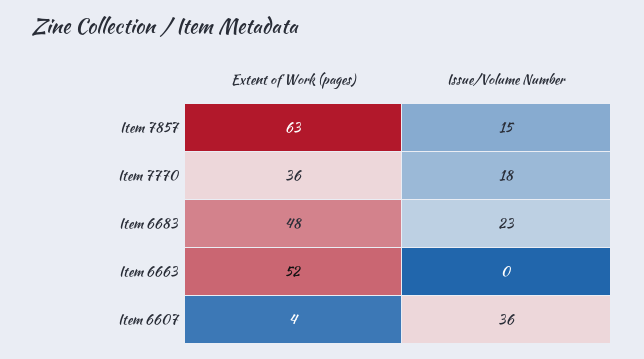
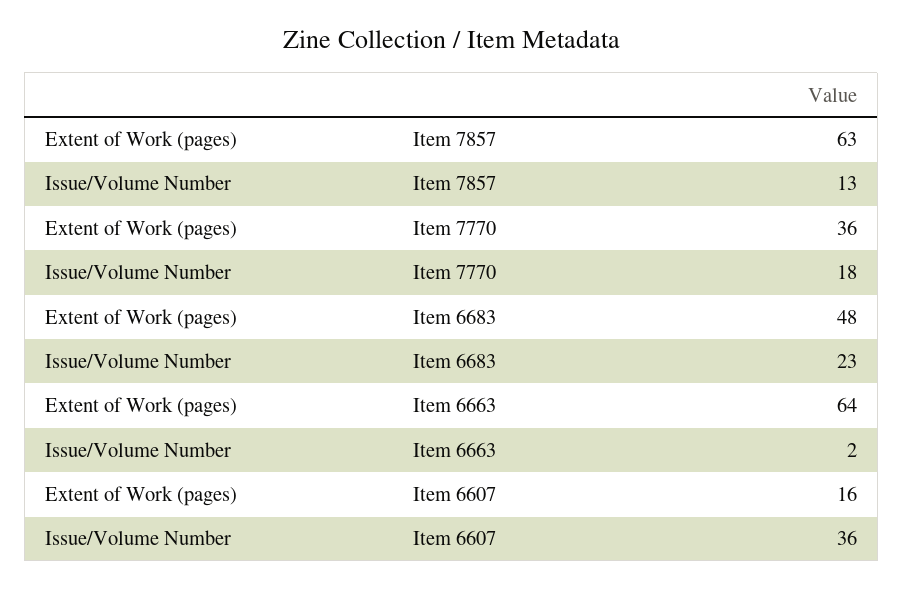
Issue/Volume Number, Item 7857: 15 -> 13
Extent of Work (pages), Item 6663: 52 -> 64
Issue/Volume Number, Item 6663: 0 -> 2
Extent of Work (pages), Item 6607: 4 -> 16

